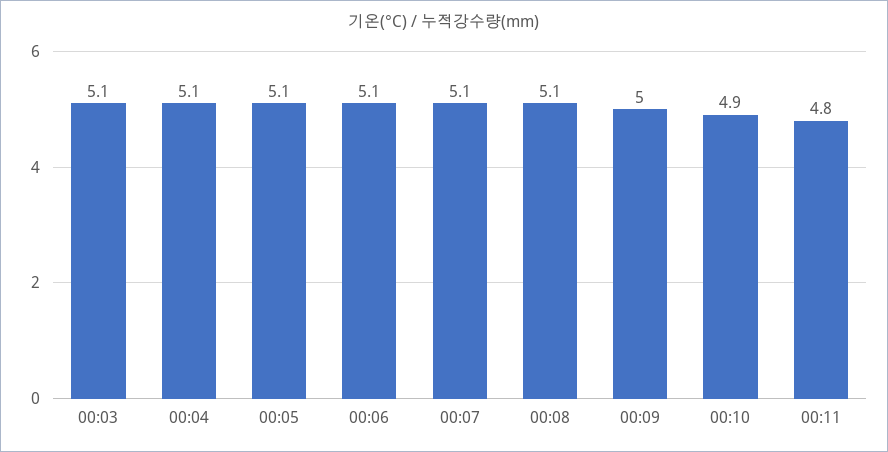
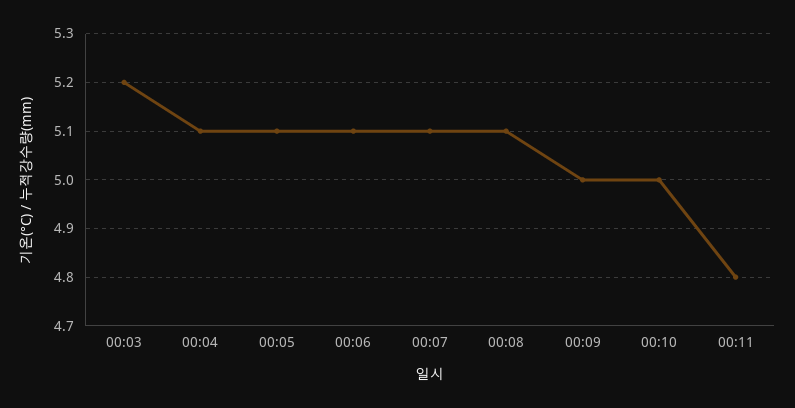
00:03: 5.1 -> 5.2
00:10: 4.9 -> 5

